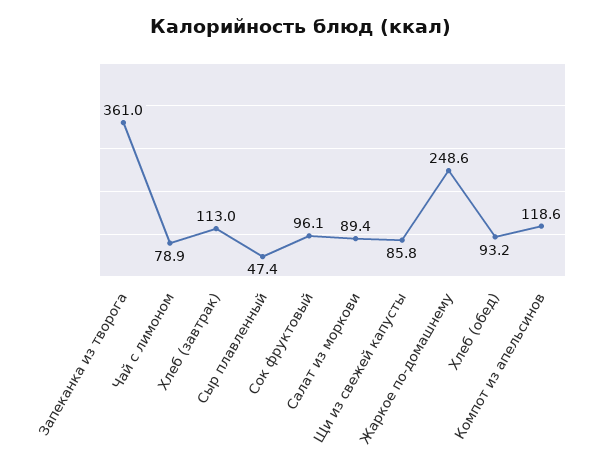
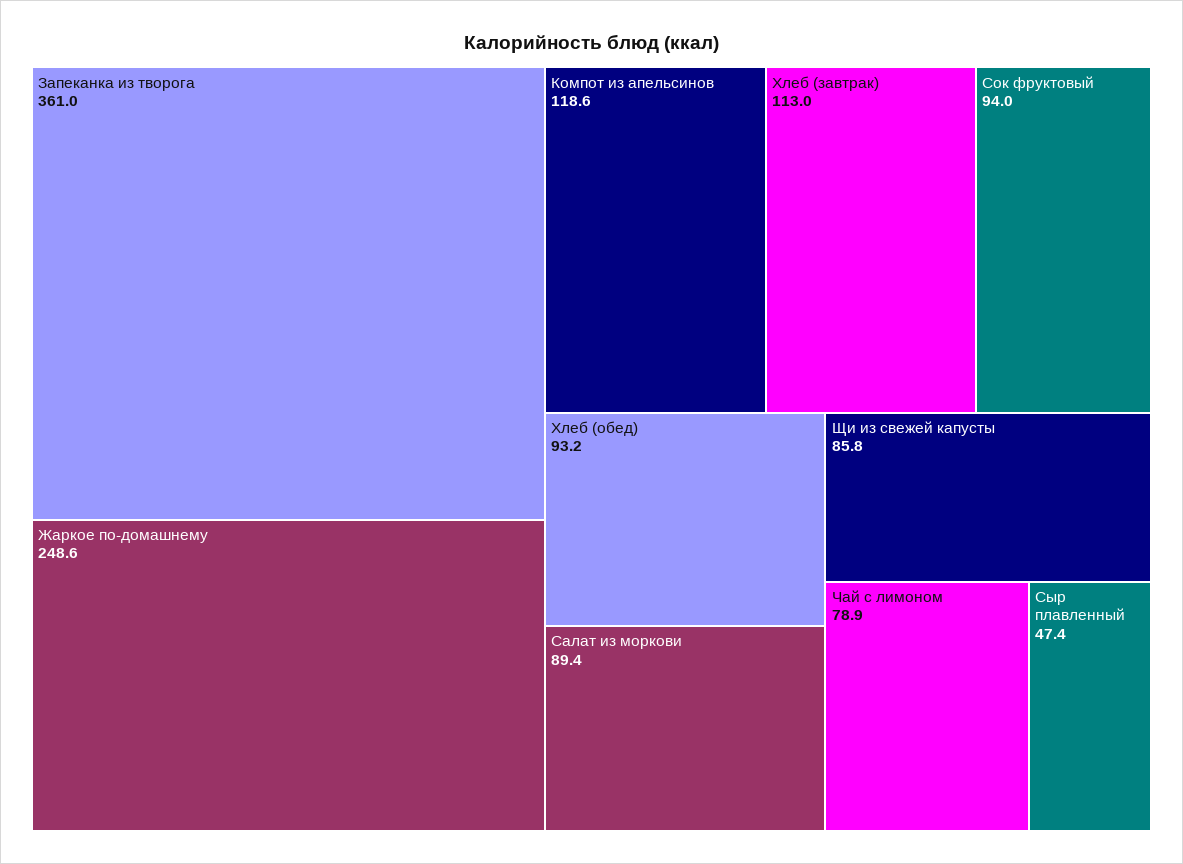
Сок фруктовый: 96.1 -> 94

